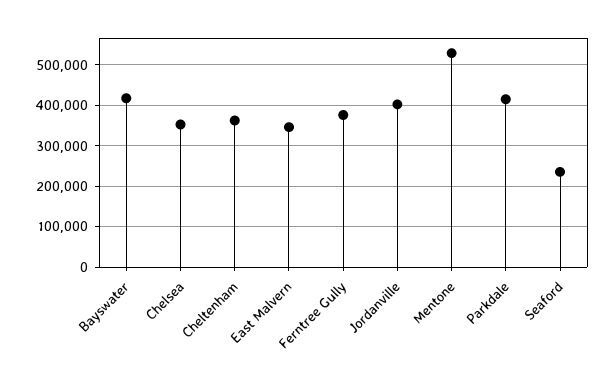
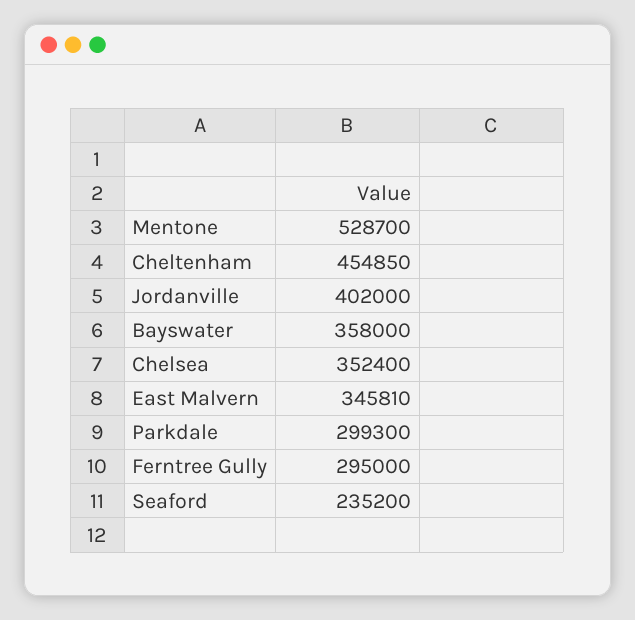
Bayswater: 420000 -> 358000
Cheltenham: 360000 -> 454850
Ferntree Gully: 380000 -> 295000
Parkdale: 420000 -> 299300

